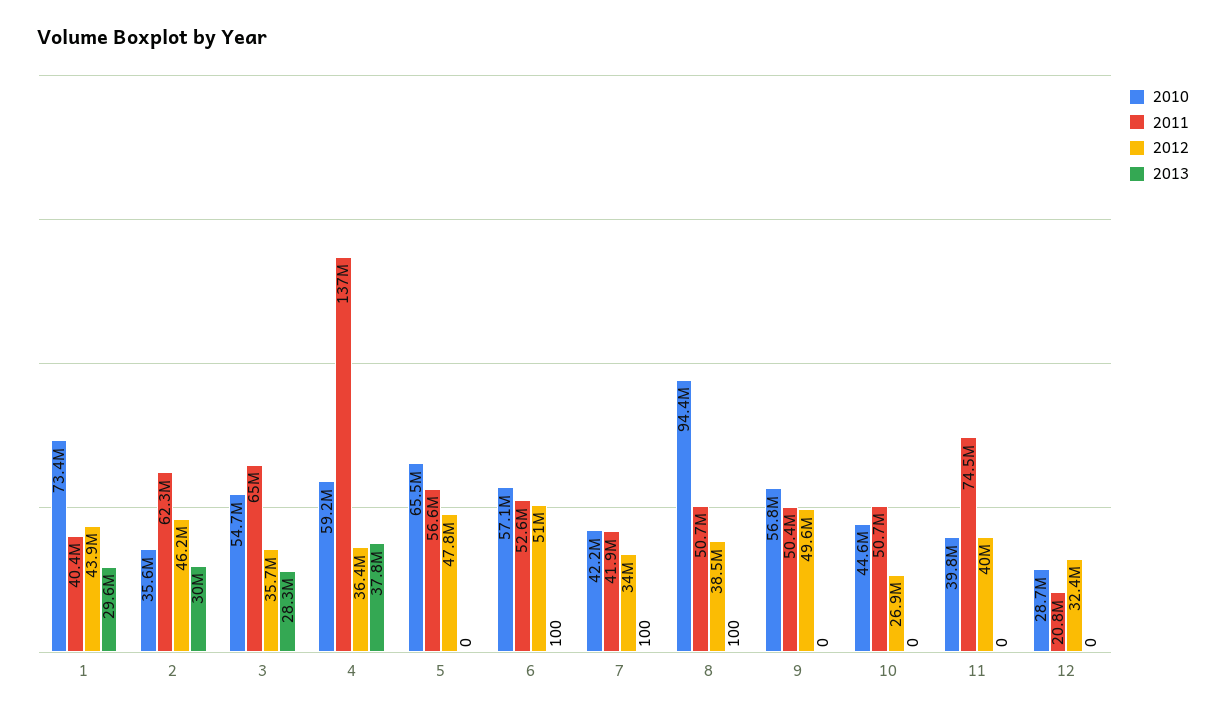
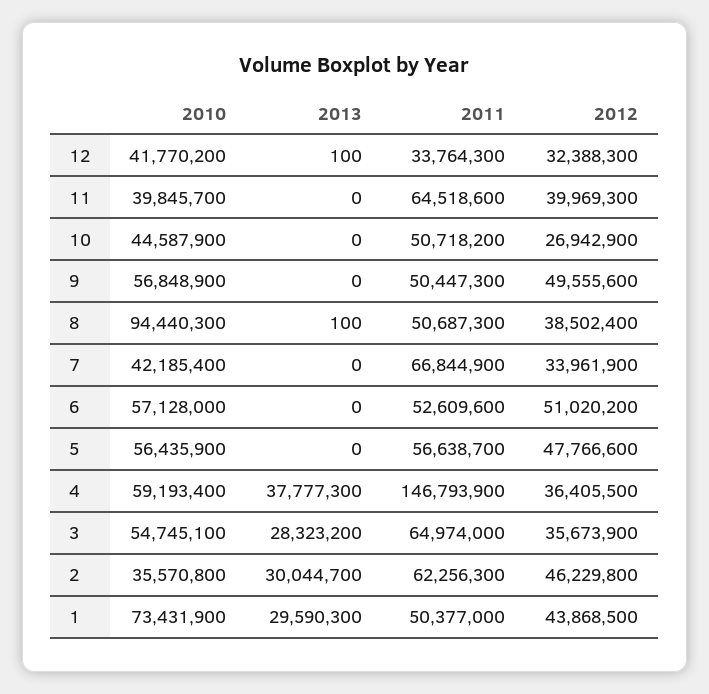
2011, 1: 40400000 -> 50377000
2011, 4: 137000000 -> 146793900
2010, 5: 65500000 -> 56435900
2013, 6: 100 -> 0
2011, 7: 41900000 -> 66844900
2013, 7: 100 -> 0
2011, 11: 74500000 -> 64518600
2010, 12: 28700000 -> 41770200
2011, 12: 20800000 -> 33764300
2013, 12: 0 -> 100

